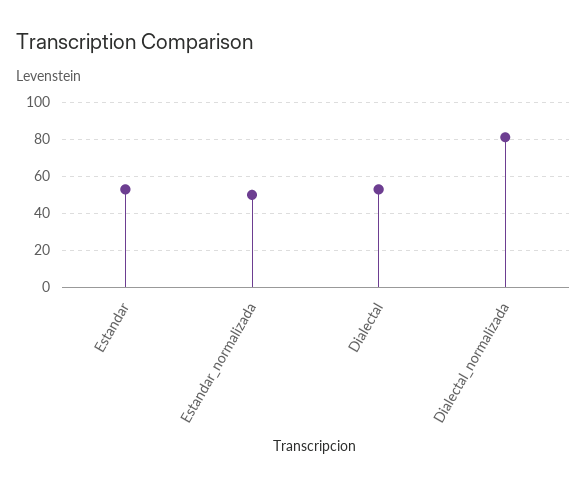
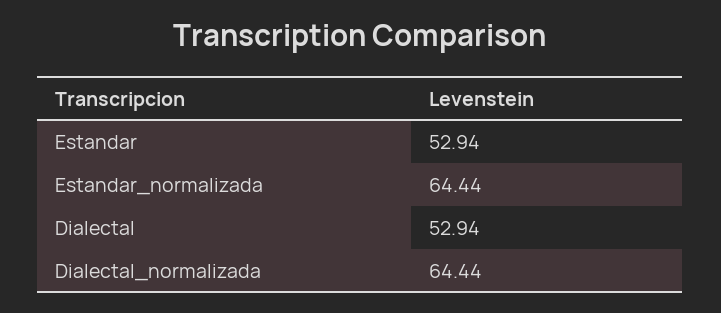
Estandar_normalizada: 50 -> 64.44
Dialectal_normalizada: 80 -> 64.44

